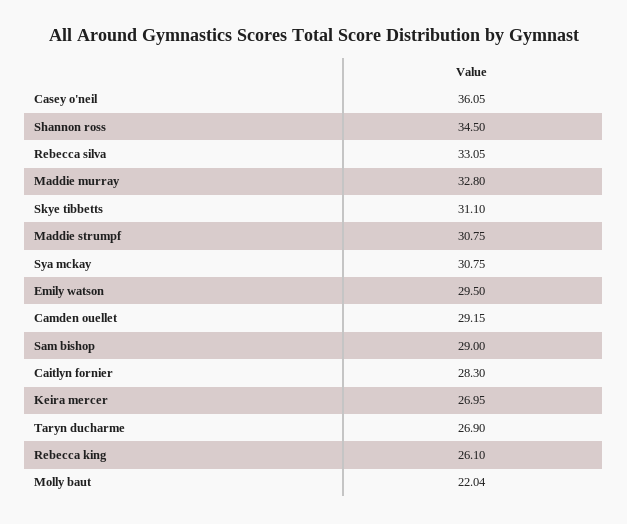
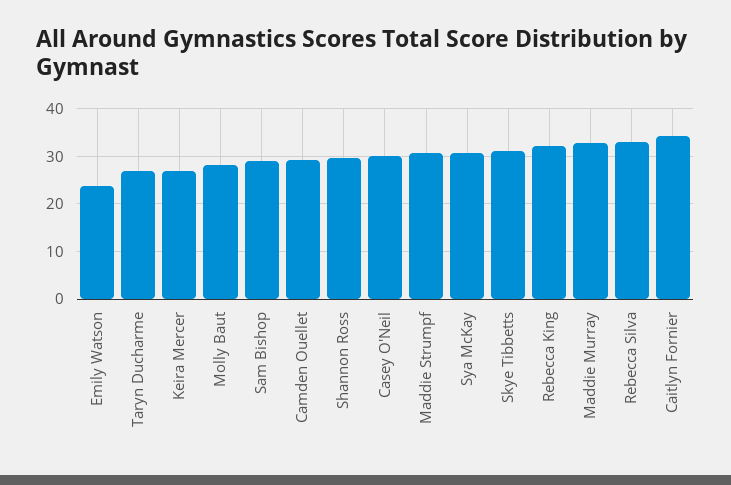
Casey o'neil: 36.05 -> 30
Shannon ross: 34.5 -> 30
Emily watson: 29.5 -> 24
Caitlyn fornier: 28.3 -> 34
Rebecca king: 26.1 -> 32
Molly baut: 22.04 -> 28

